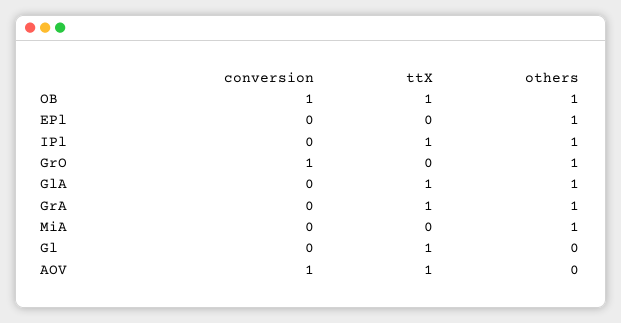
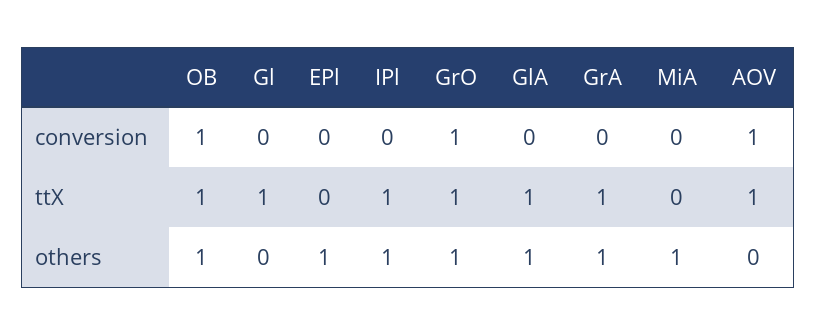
ttX, GrO: 0 -> 1

